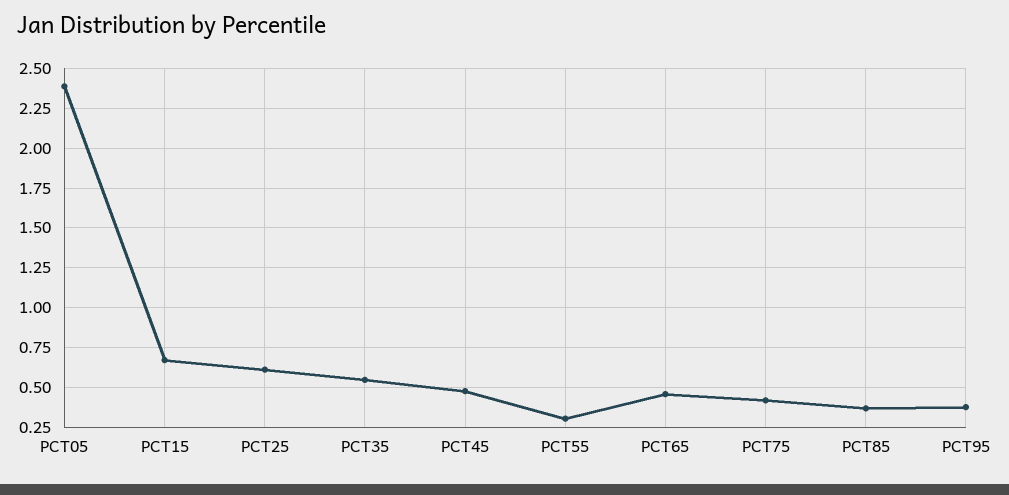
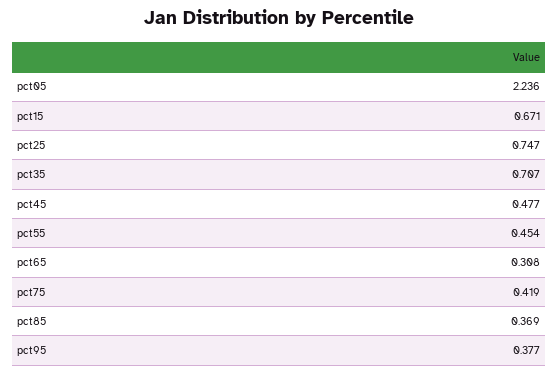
PCT05: 2.4 -> 2.236
PCT25: 0.6 -> 0.747
PCT35: 0.55 -> 0.707
PCT55: 0.3 -> 0.454
PCT65: 0.45 -> 0.308

